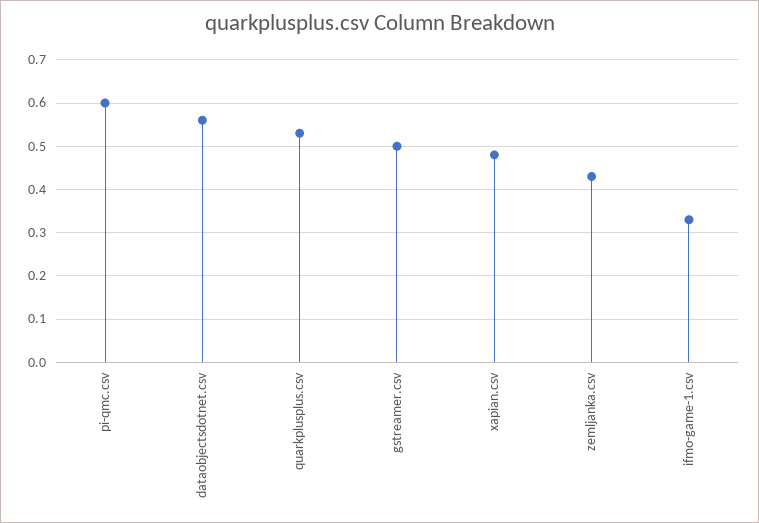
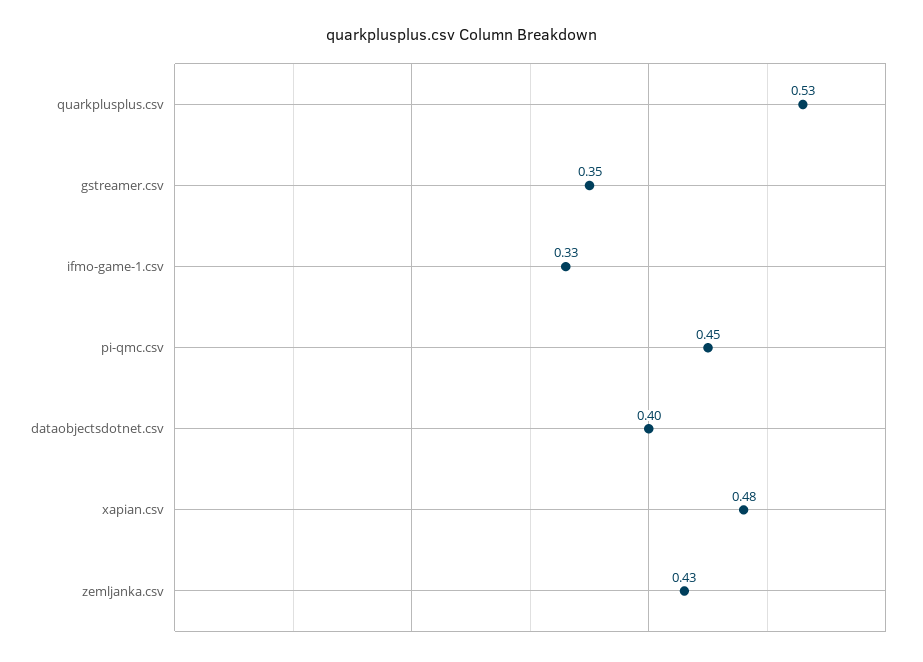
pi-qmc.csv: 0.6 -> 0.45
dataobjectsdotnet.csv: 0.55 -> 0.4
gstreamer.csv: 0.5 -> 0.35

